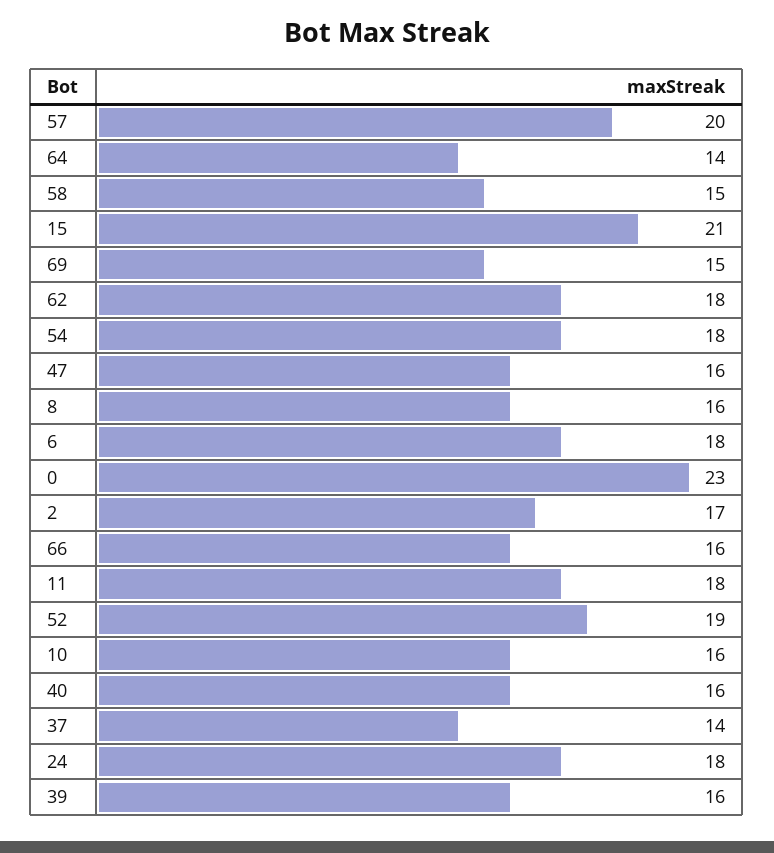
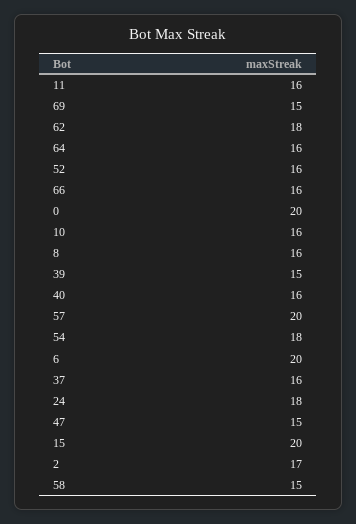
64: 14 -> 16
15: 21 -> 20
47: 16 -> 15
6: 18 -> 20
0: 23 -> 20
11: 18 -> 16
52: 19 -> 16
37: 14 -> 16
39: 16 -> 15

